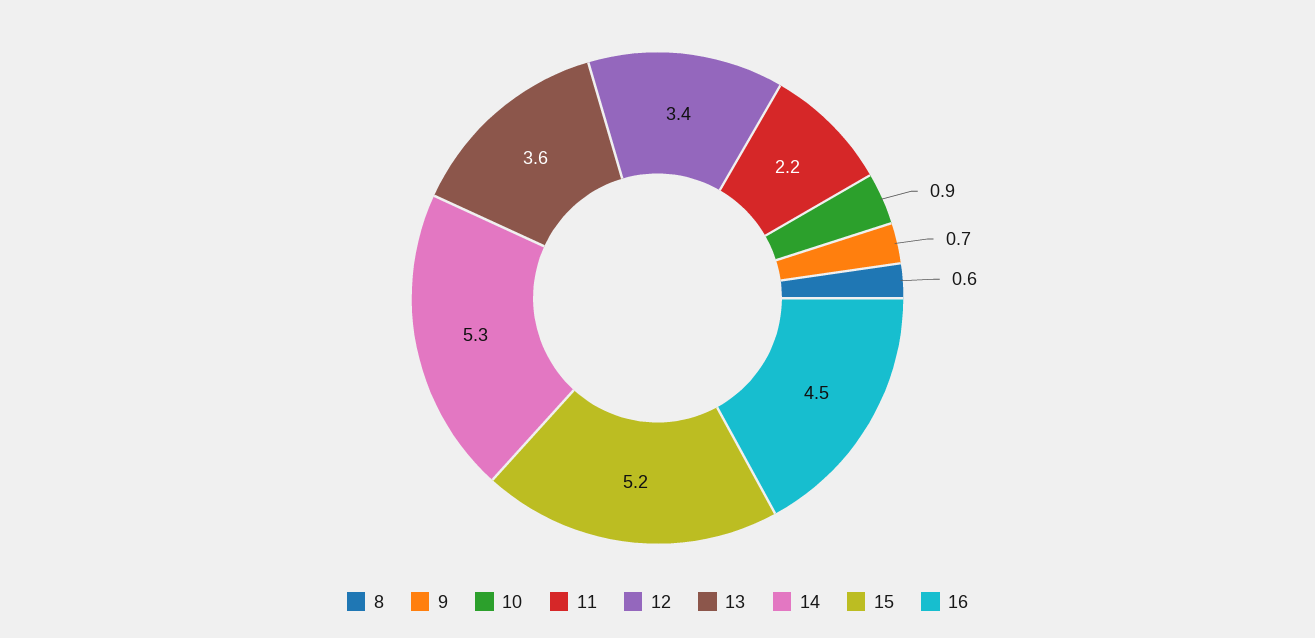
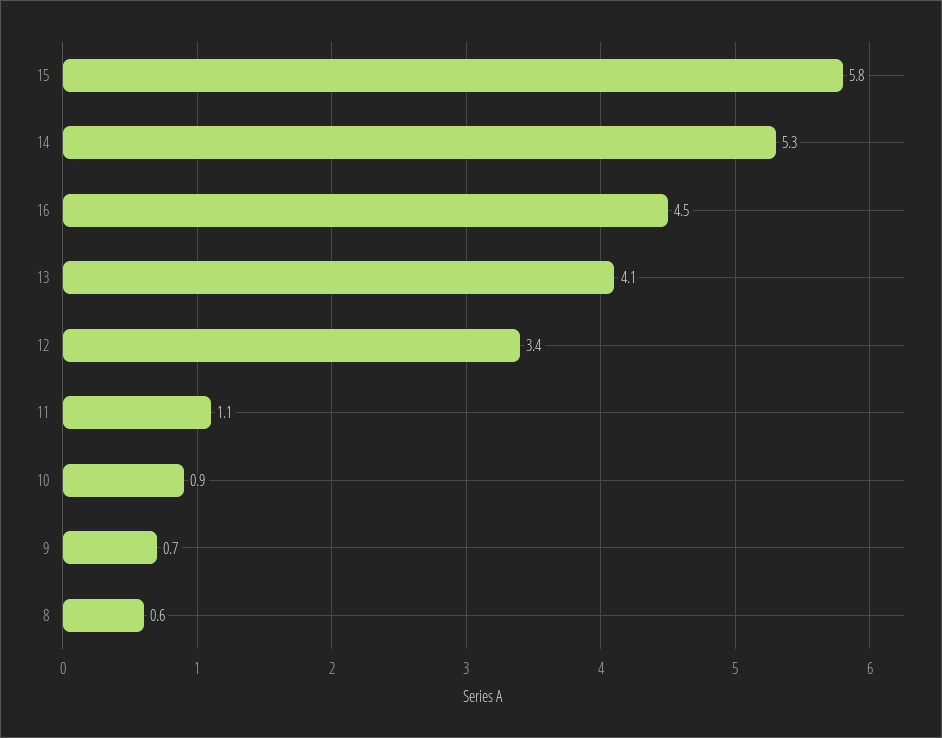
11: 2.2 -> 1.1
13: 3.6 -> 4.1
15: 5.2 -> 5.8

